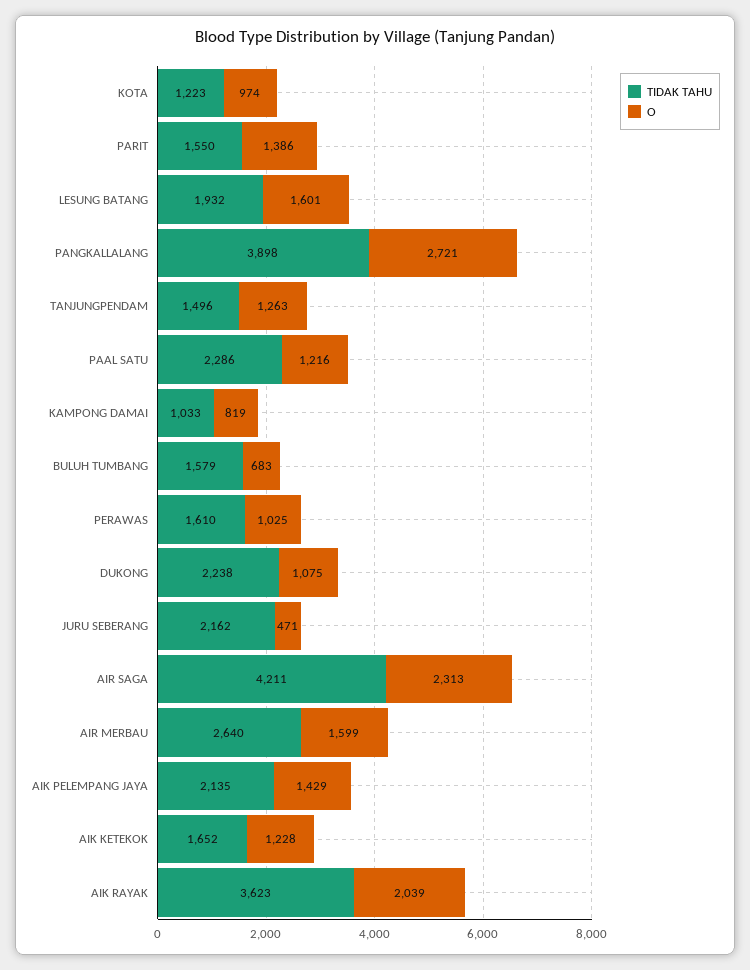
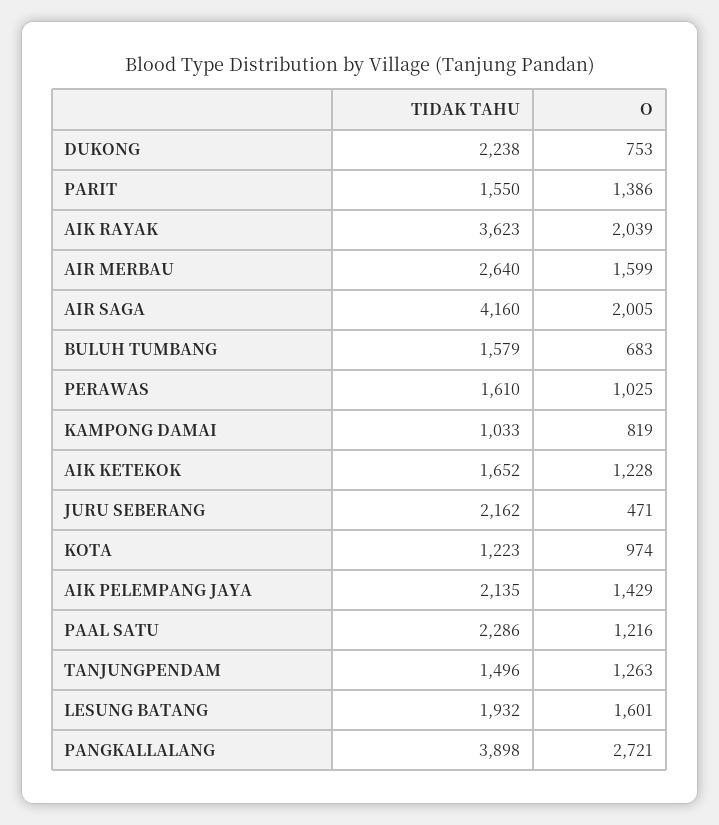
O, DUKONG: 1075 -> 753
TIDAK TAHU, AIR SAGA: 4211 -> 4160
O, AIR SAGA: 2313 -> 2005

